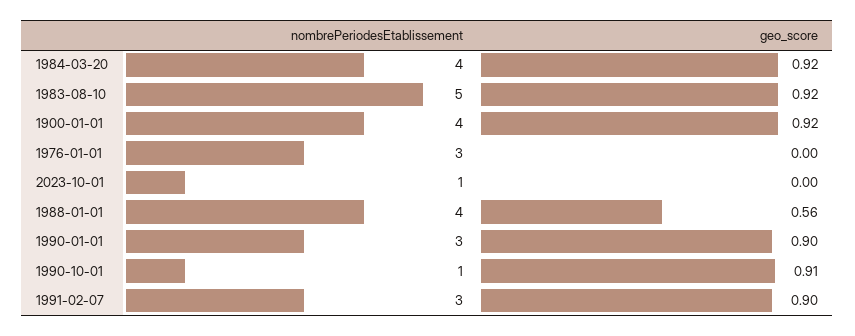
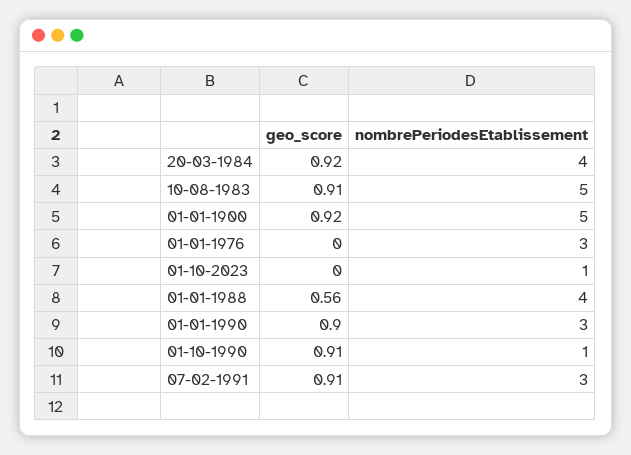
geo_score, 1983-08-10: 0.92 -> 0.91
nombrePeriodesEtablissement, 1900-01-01: 4 -> 5
geo_score, 1991-02-07: 0.9 -> 0.91

